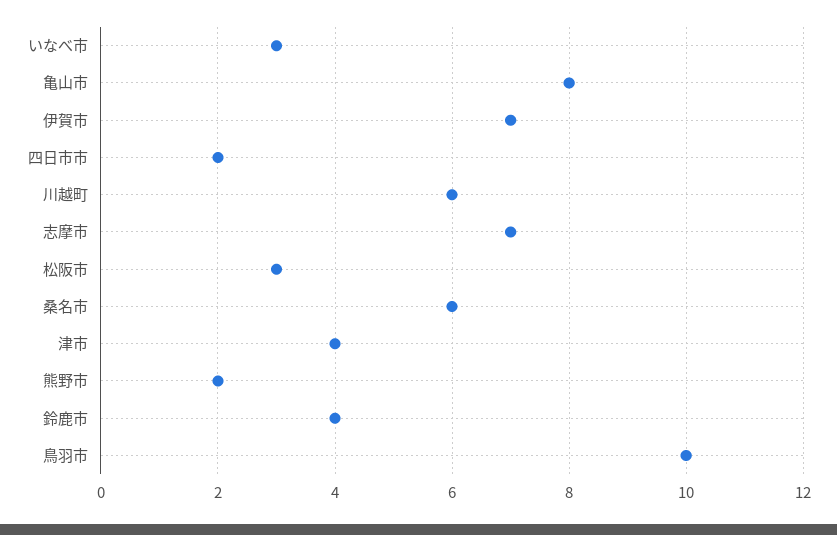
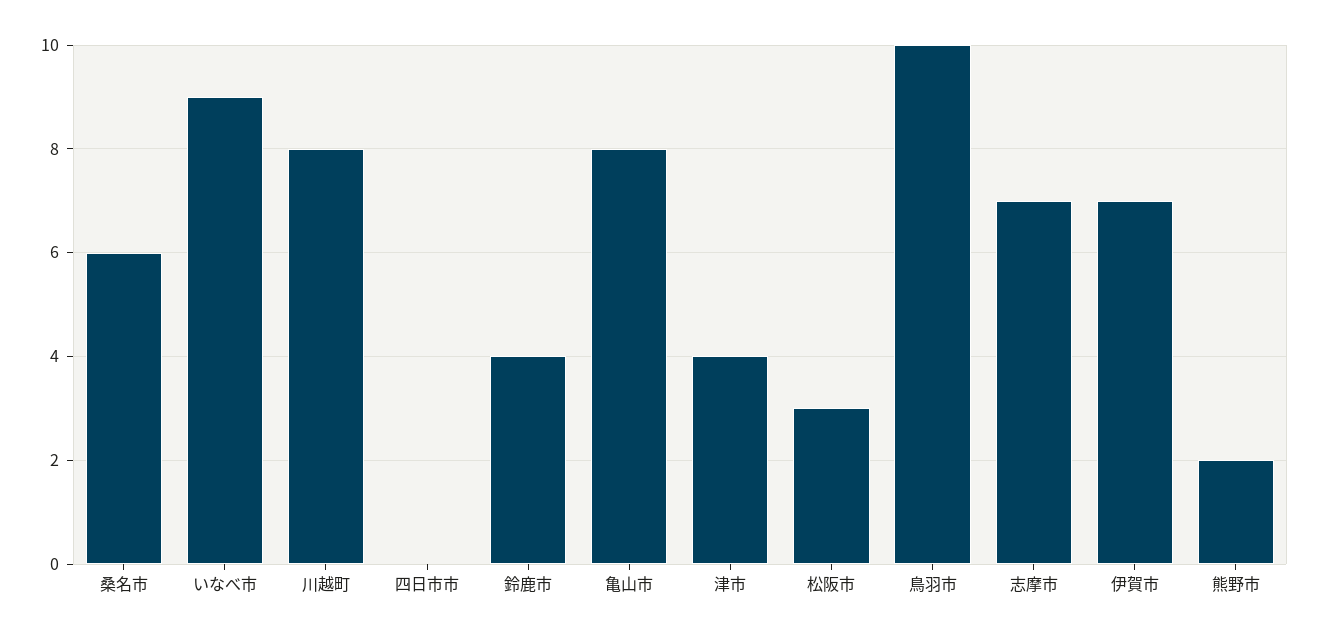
いなべ市: 3 -> 9
四日市市: 2 -> 0
川越町: 6 -> 8

